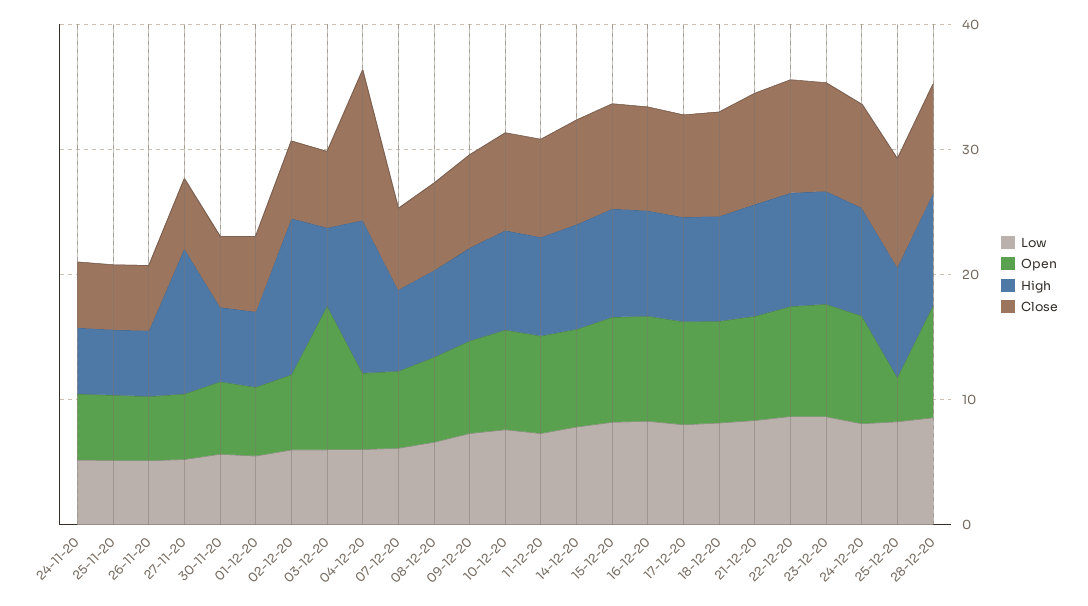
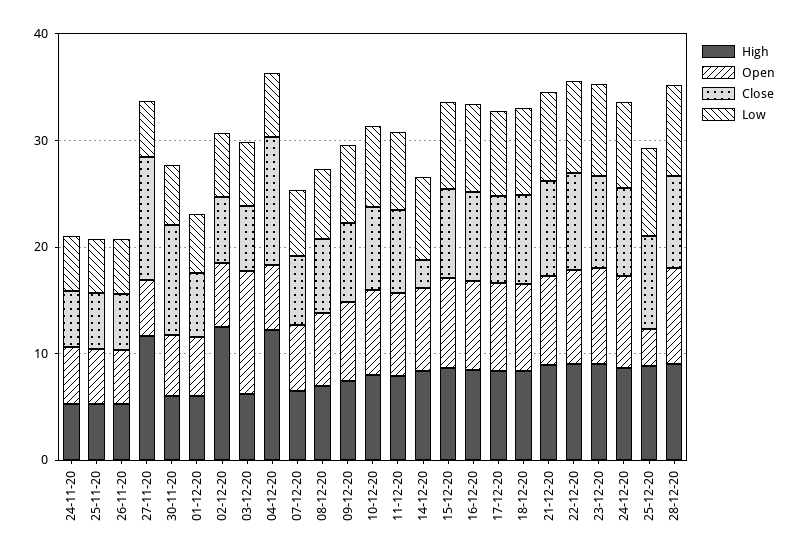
Close, 27-11-20: 6 -> 12
Close, 30-11-20: 6 -> 10
Close, 14-12-20: 8 -> 2

